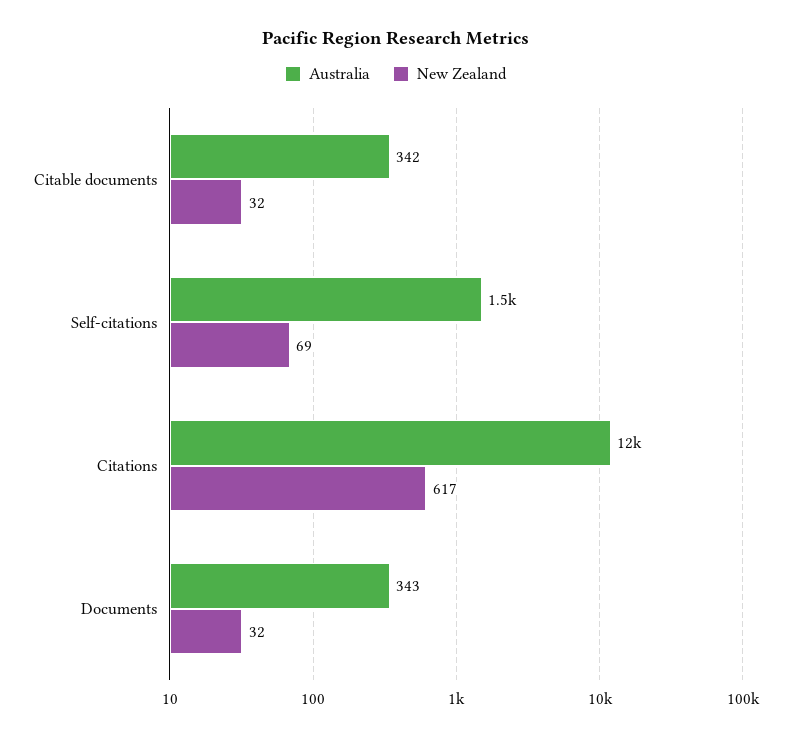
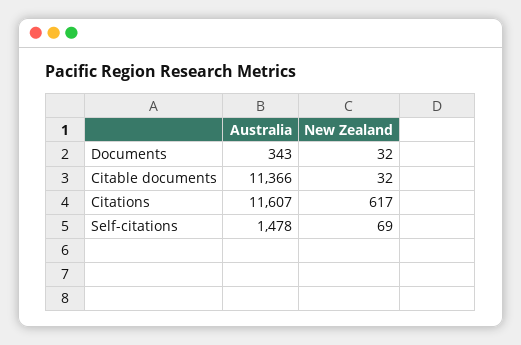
Australia, Citable documents: 342 -> 11366

